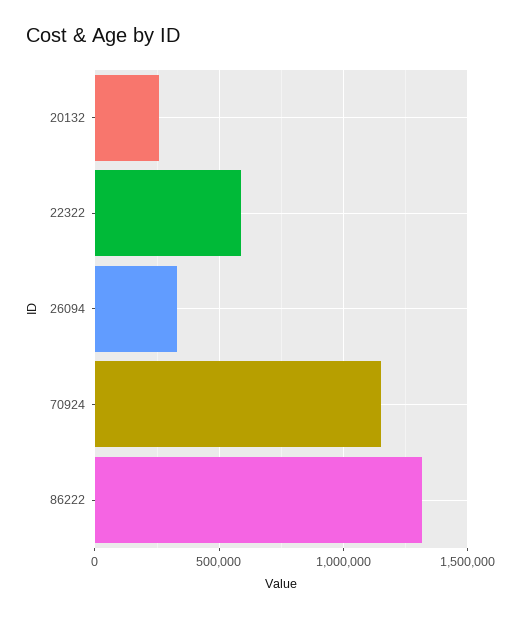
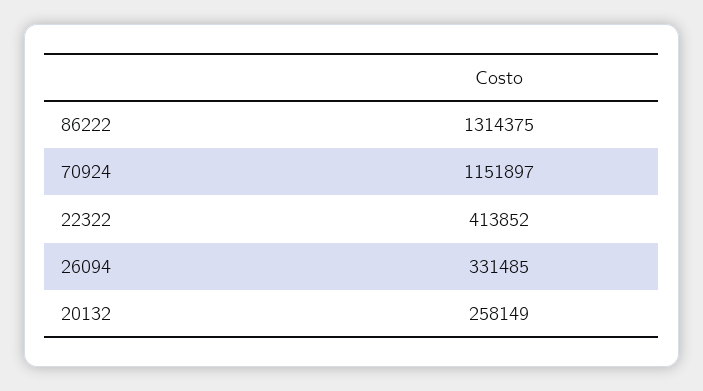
22322: 600000 -> 413852

